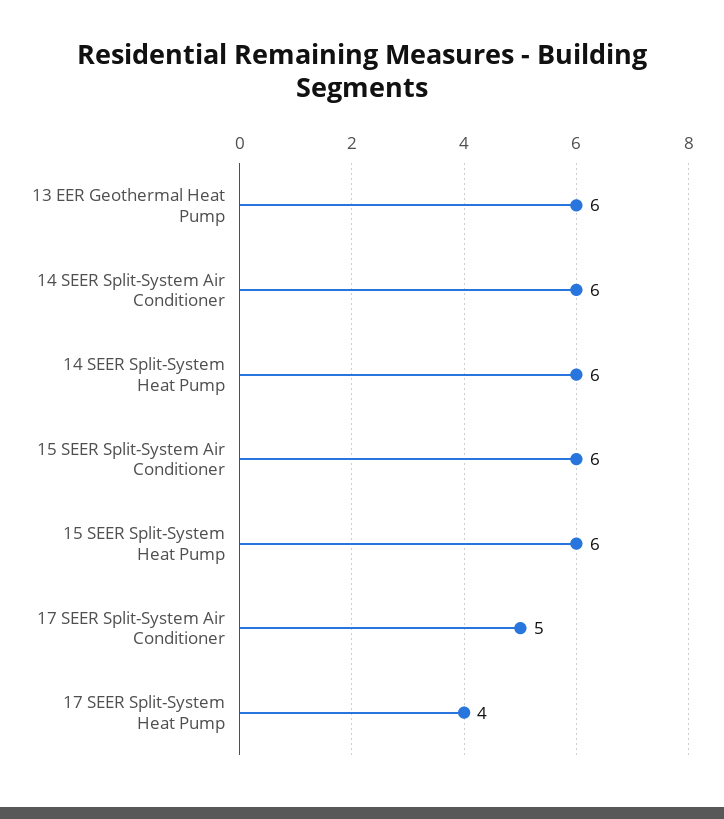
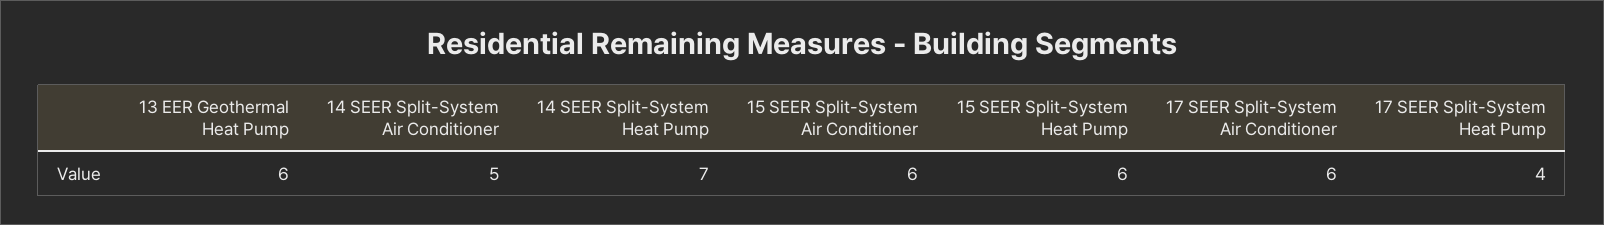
14 SEER Split-System Air Conditioner: 6 -> 5
14 SEER Split-System Heat Pump: 6 -> 7
17 SEER Split-System Air Conditioner: 5 -> 6

